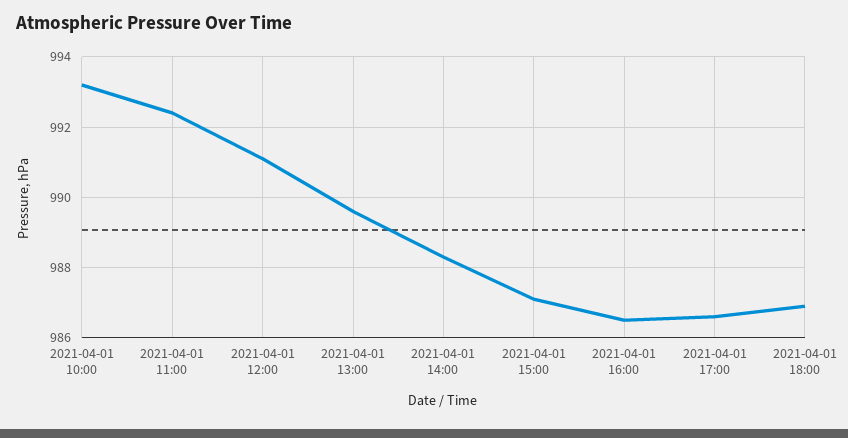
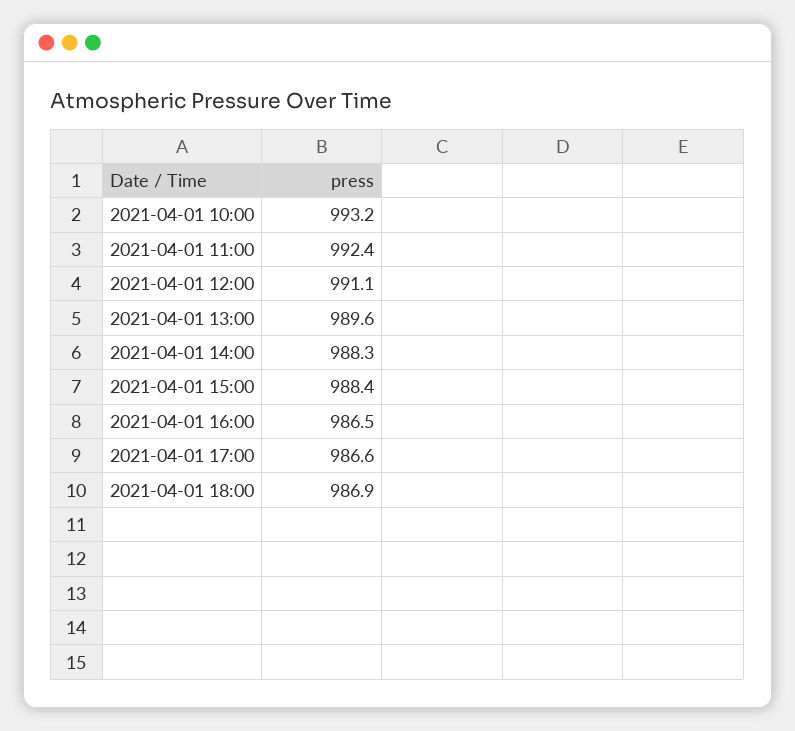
2021-04-01 15:00: 987 -> 988.4

